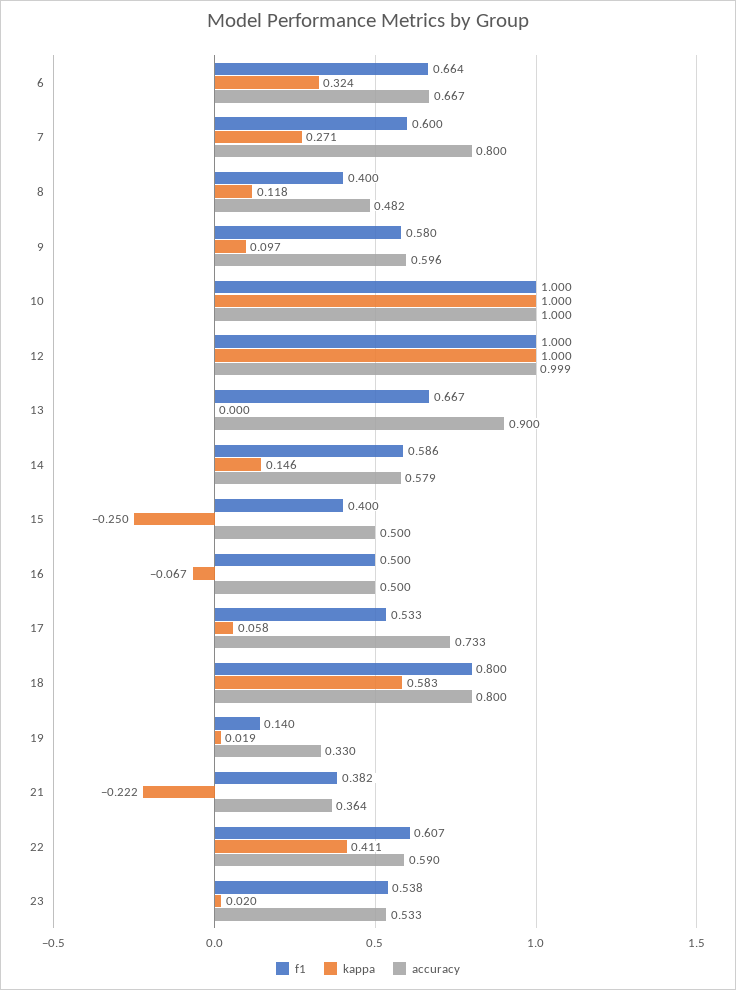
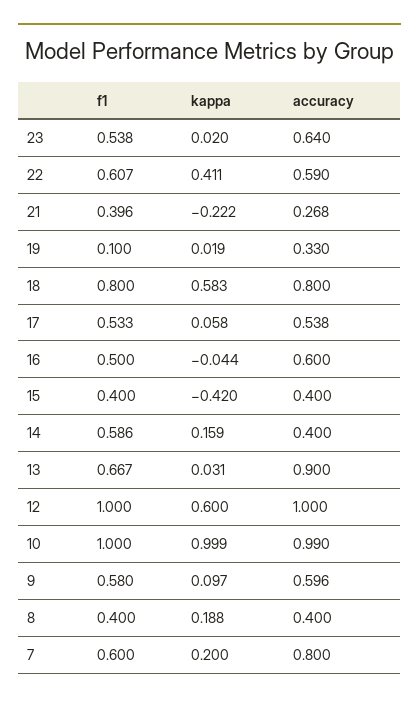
f1, 6: 0.664 -> none
kappa, 6: 0.324 -> none
accuracy, 6: 0.667 -> none
kappa, 7: 0.271 -> 0.2
kappa, 8: 0.118 -> 0.188
accuracy, 8: 0.482 -> 0.4
kappa, 10: 1 -> 0.999
accuracy, 10: 1 -> 0.99
kappa, 12: 1 -> 0.6
accuracy, 12: 0.999 -> 1
kappa, 13: 0 -> 0.031
kappa, 14: 0.146 -> 0.159
accuracy, 14: 0.579 -> 0.4
kappa, 15: -0.25 -> -0.42
accuracy, 15: 0.5 -> 0.4
kappa, 16: -0.067 -> -0.044
accuracy, 16: 0.5 -> 0.6
accuracy, 17: 0.733 -> 0.538
f1, 19: 0.14 -> 0.1
f1, 21: 0.382 -> 0.396
accuracy, 21: 0.364 -> 0.268
accuracy, 23: 0.533 -> 0.64

